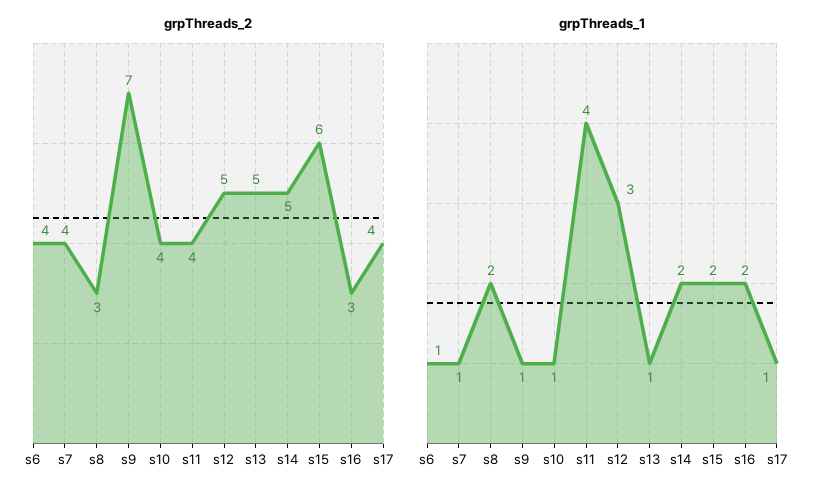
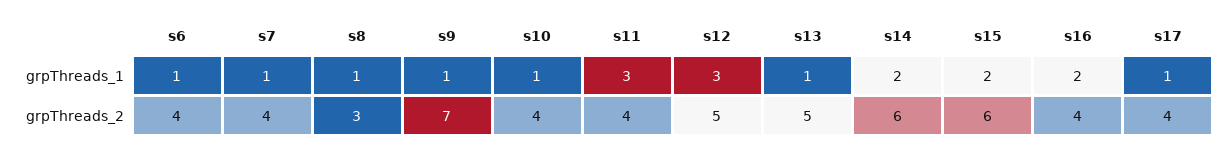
grpThreads_2, s14: 5 -> 6
grpThreads_2, s16: 3 -> 4
grpThreads_1, s8: 2 -> 1
grpThreads_1, s11: 4 -> 3

